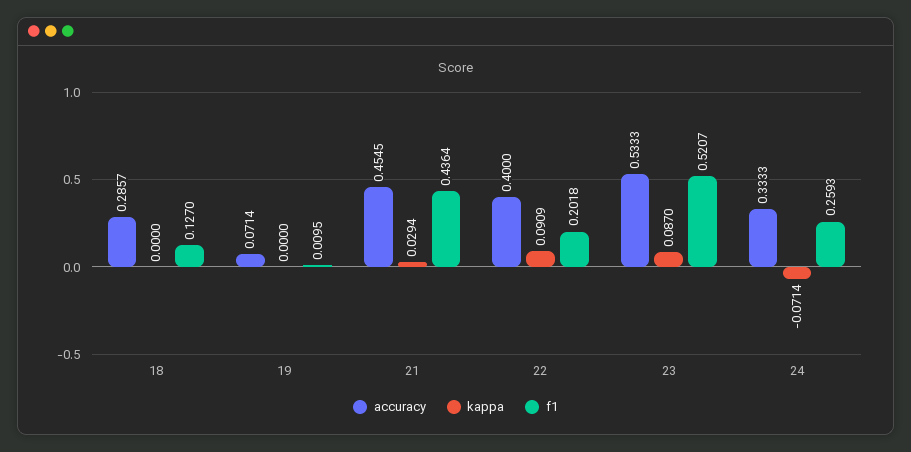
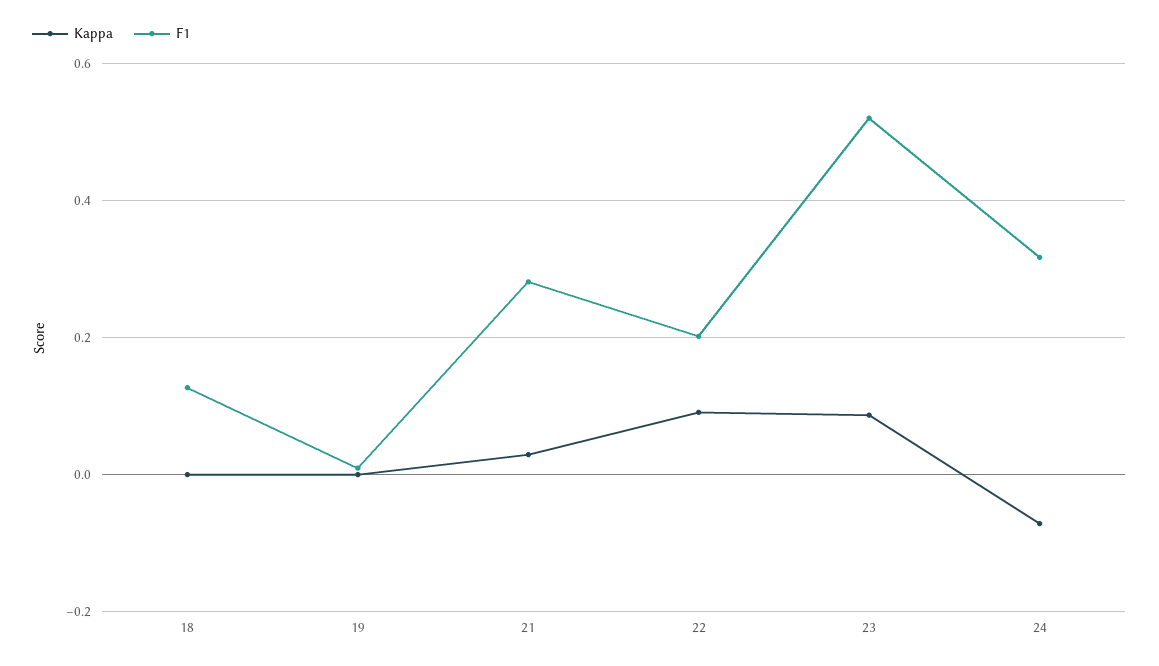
accuracy, 18: 0.2857 -> none
accuracy, 19: 0.0714 -> none
accuracy, 21: 0.4545 -> none
f1, 21: 0.4364 -> 0.28
accuracy, 22: 0.4 -> none
accuracy, 23: 0.5333 -> none
accuracy, 24: 0.3333 -> none
f1, 24: 0.2593 -> 0.32

